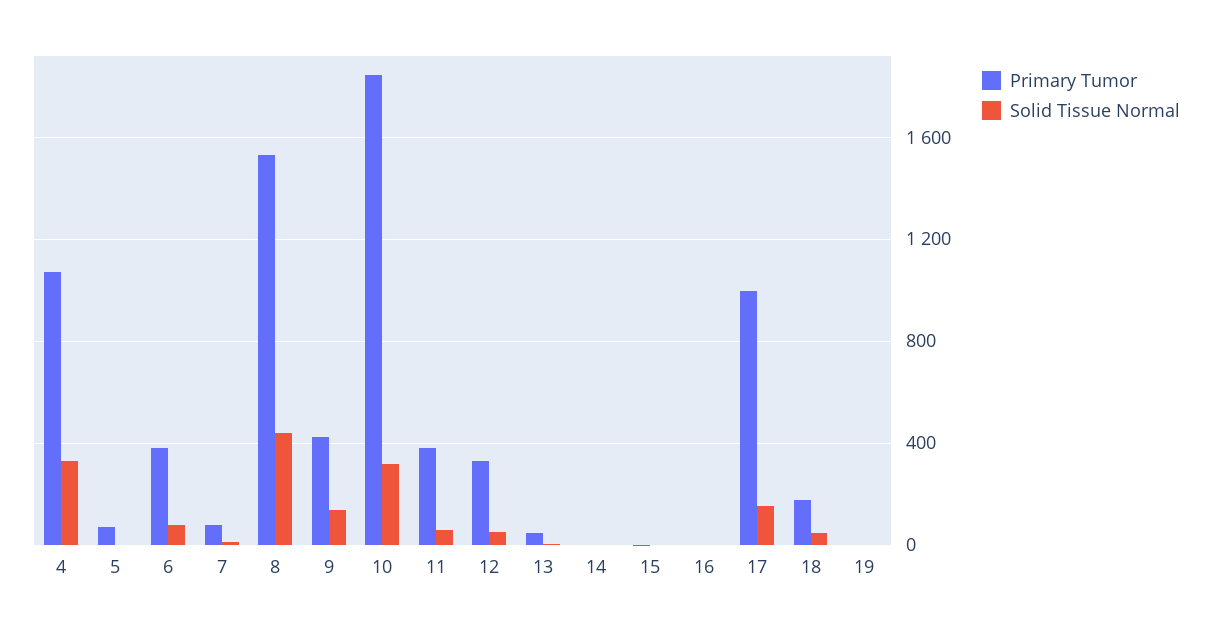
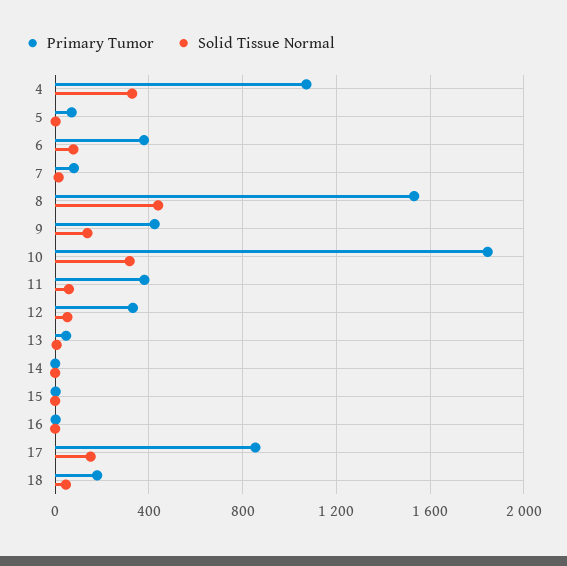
Primary Tumor, 17: 1000 -> 850
Primary Tumor, 19: 0 -> none
Solid Tissue Normal, 19: 0 -> none

